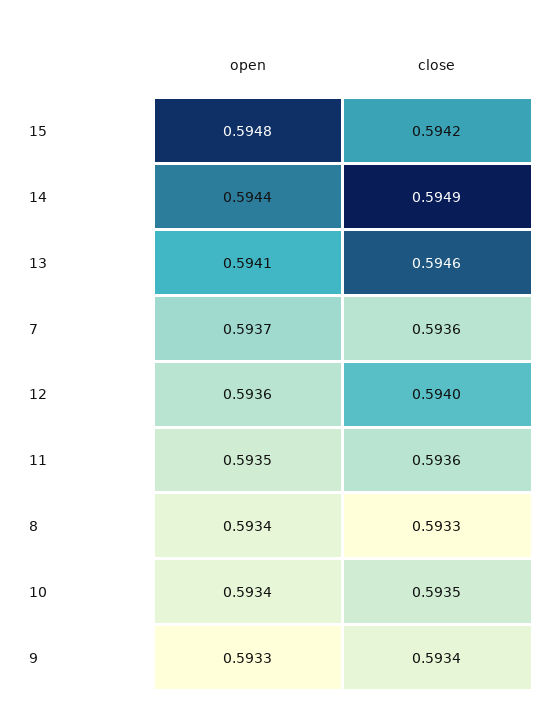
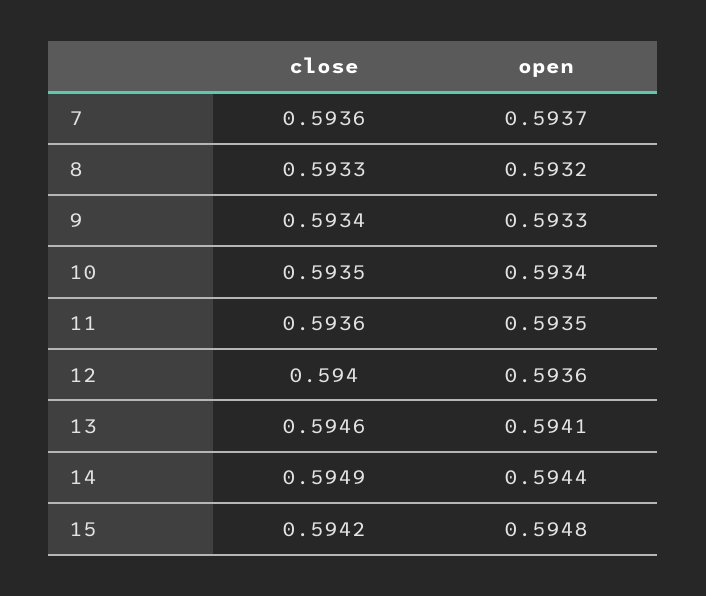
open, 8: 0.5934 -> 0.5932

